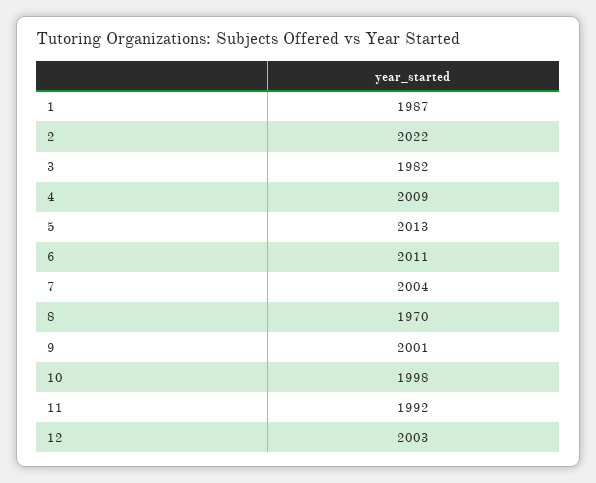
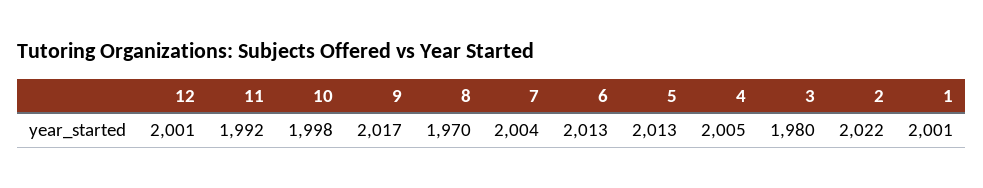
1: 1987 -> 2001
3: 1982 -> 1980
4: 2009 -> 2005
6: 2011 -> 2013
9: 2001 -> 2017
12: 2003 -> 2001

